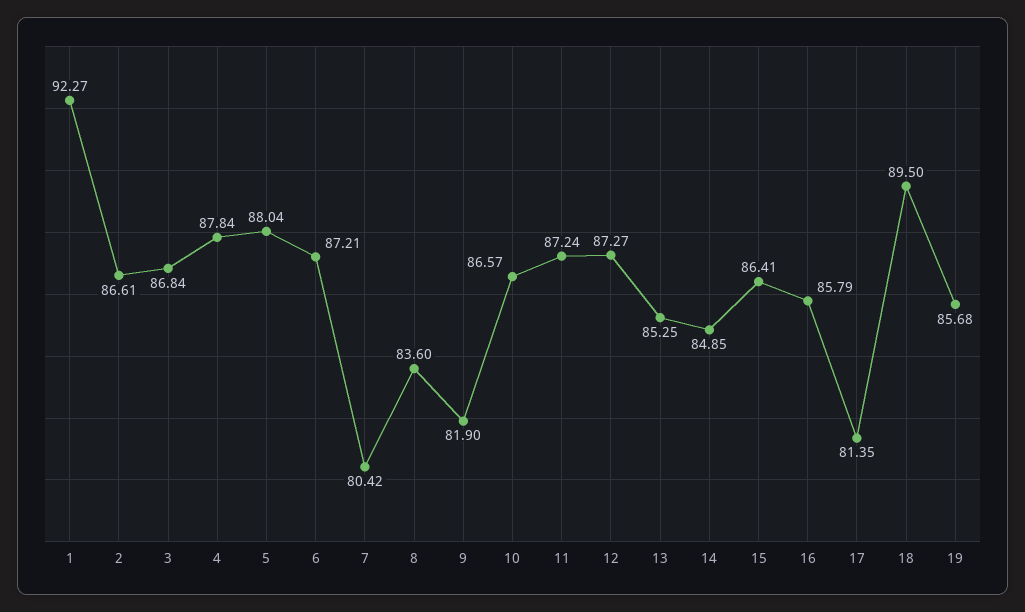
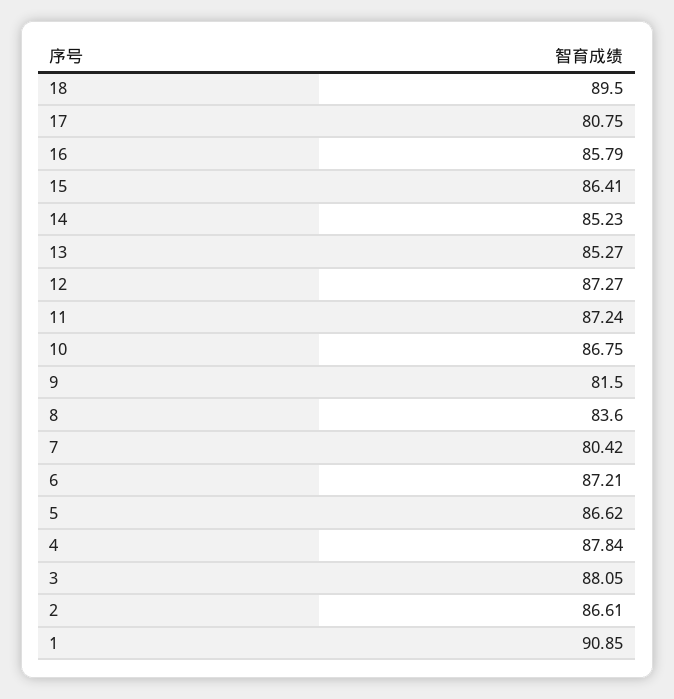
1: 92.27 -> 90.85
3: 86.84 -> 88.05
5: 88.04 -> 86.62
9: 81.9 -> 81.5
10: 86.57 -> 86.75
13: 85.25 -> 85.27
14: 84.85 -> 85.23
17: 81.35 -> 80.75
19: 85.68 -> none

